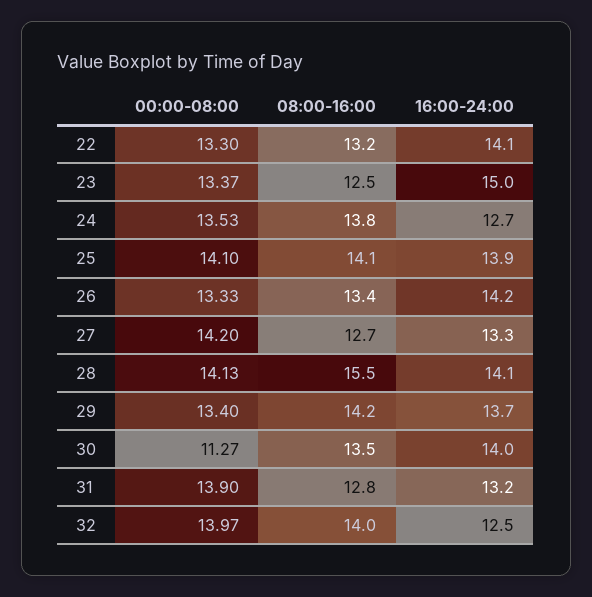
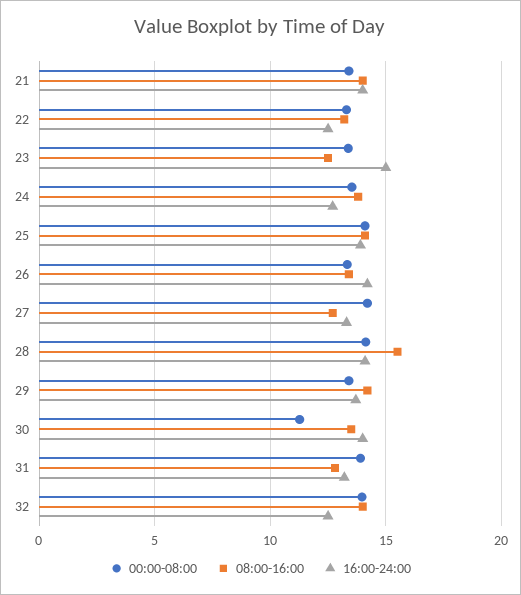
16:00-24:00, 22: 14.1 -> 12.5
00:00-08:00, 21: none -> 13.5
08:00-16:00, 21: none -> 14
16:00-24:00, 21: none -> 14

